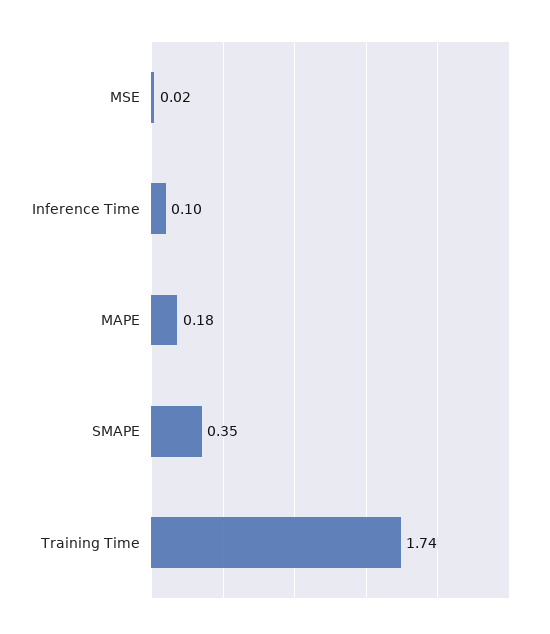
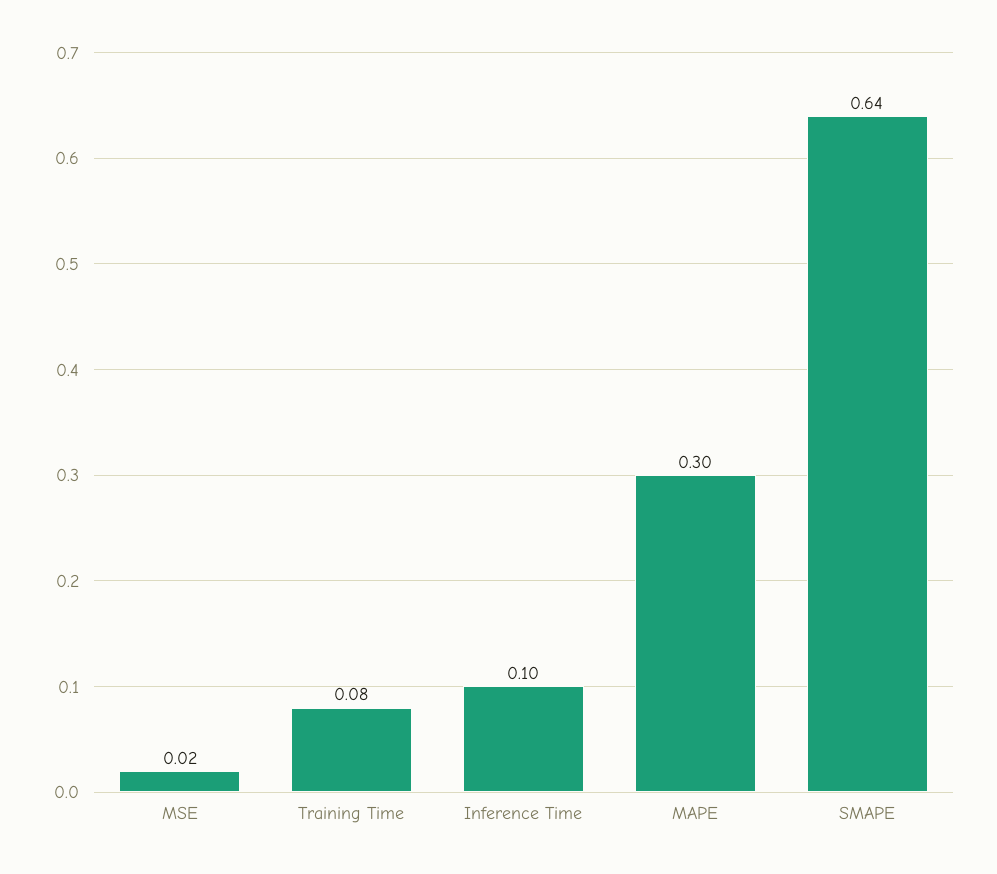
MAPE: 0.18 -> 0.3
SMAPE: 0.35 -> 0.64
Training Time: 1.74 -> 0.08

